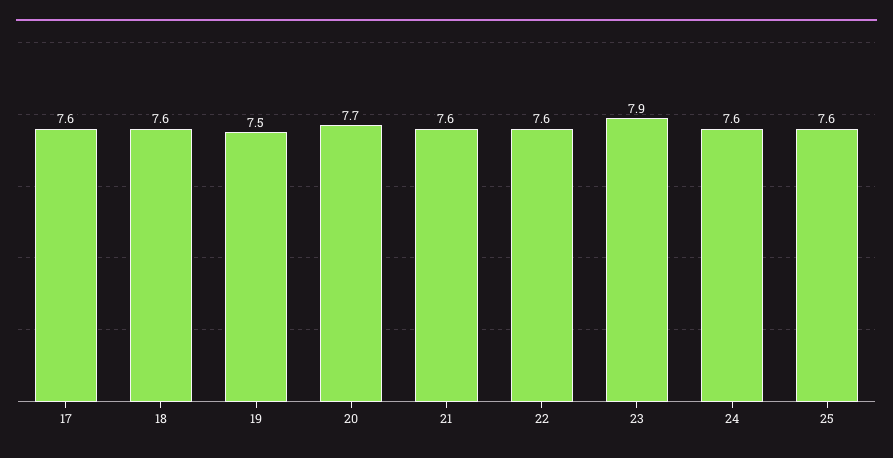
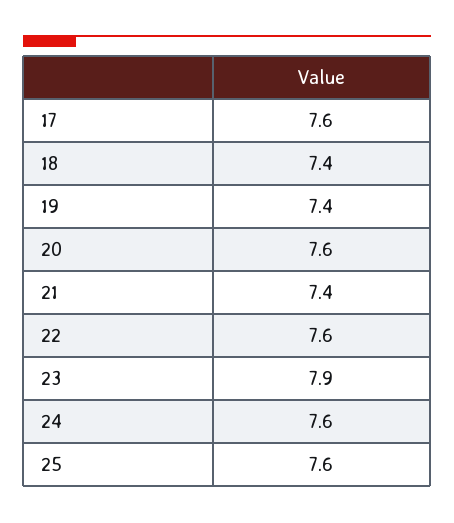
18: 7.6 -> 7.4
19: 7.5 -> 7.4
20: 7.7 -> 7.6
21: 7.6 -> 7.4

